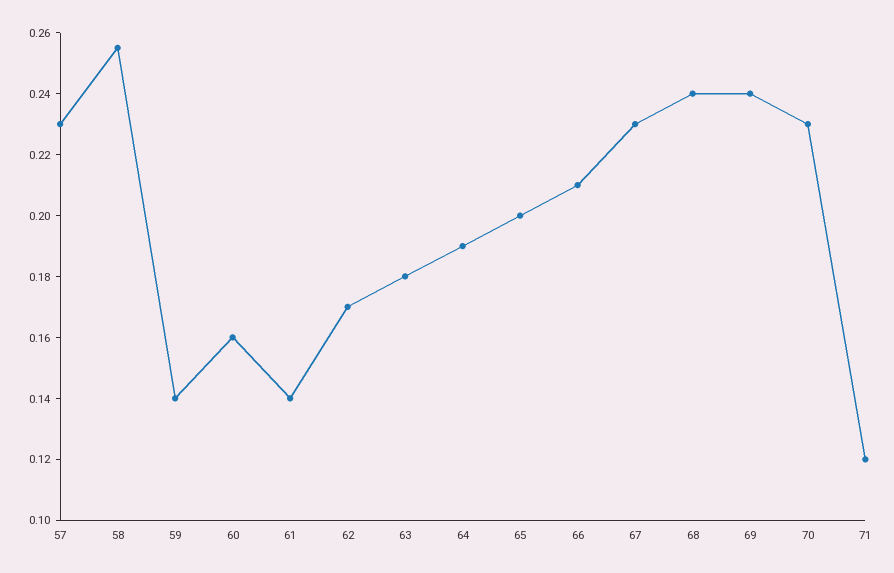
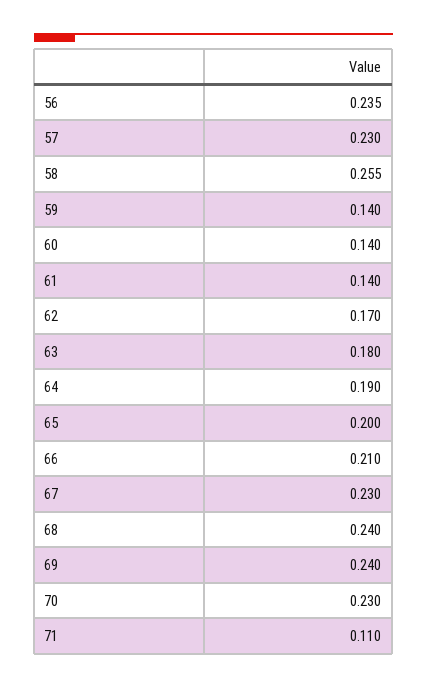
60: 0.16 -> 0.14
71: 0.12 -> 0.11
56: none -> 0.235

